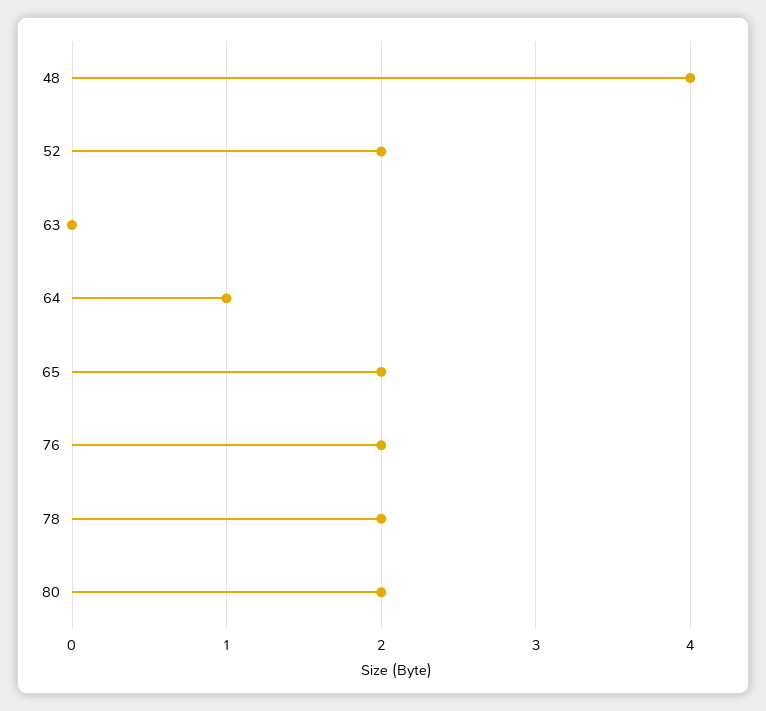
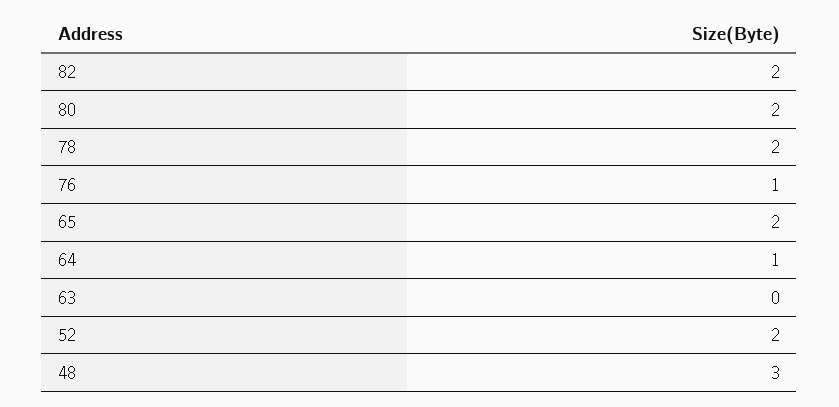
48: 4 -> 3
76: 2 -> 1
82: none -> 2

